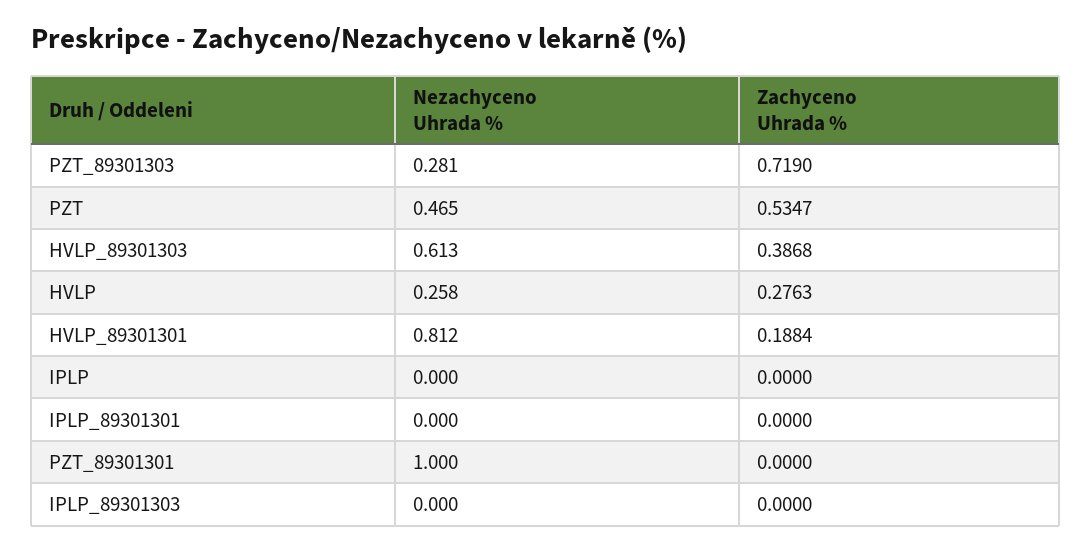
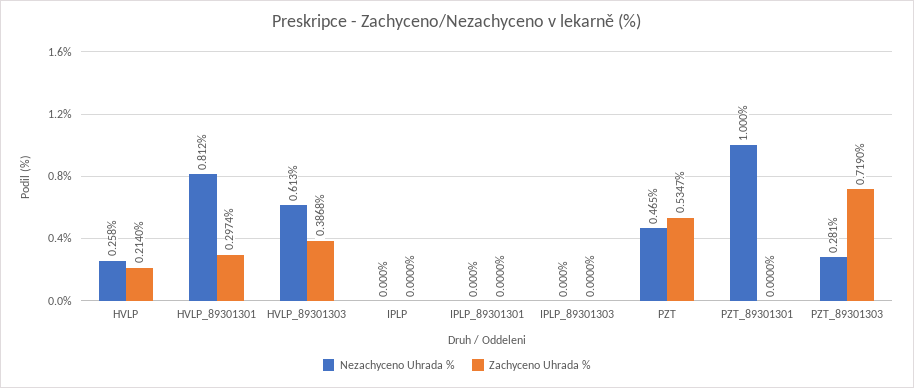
Zachyceno Uhrada %, HVLP: 0.2763 -> 0.214
Zachyceno Uhrada %, HVLP_89301301: 0.1884 -> 0.2974

